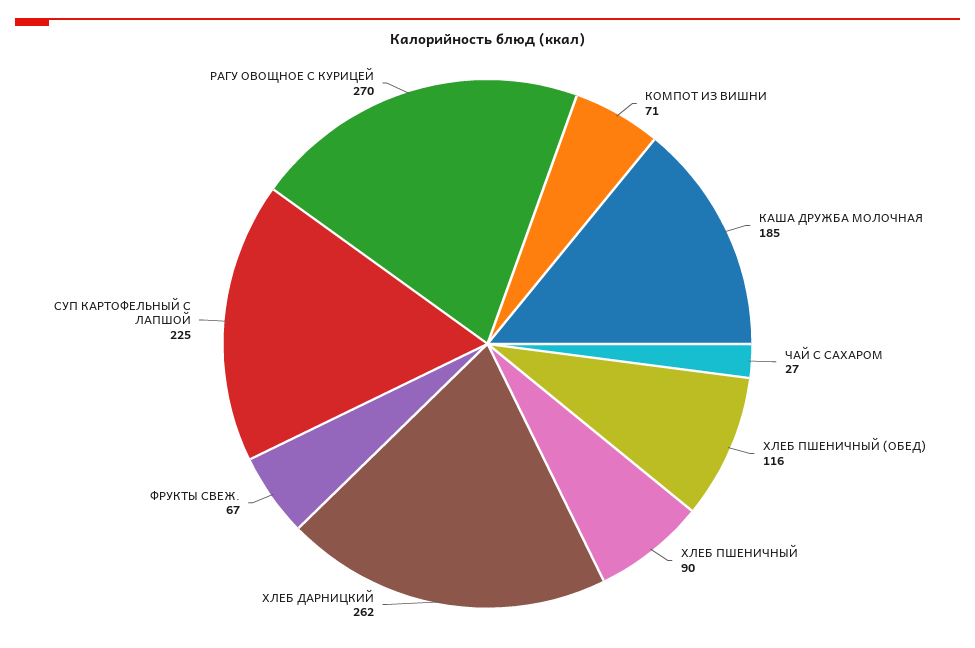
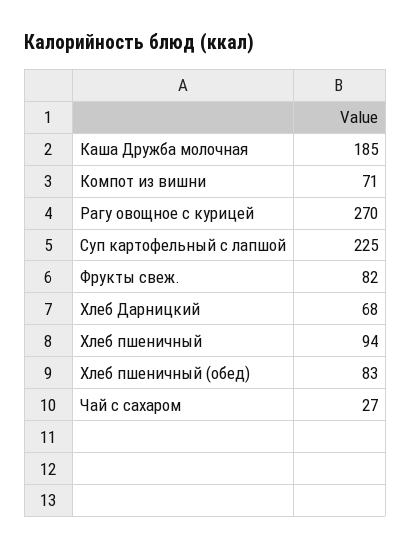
ХЛЕБ ПШЕНИЧНЫЙ (ОБЕД): 116 -> 83
ХЛЕБ ПШЕНИЧНЫЙ: 90 -> 94
ХЛЕБ ДАРНИЦКИЙ: 262 -> 68
ФРУКТЫ СВЕЖ.: 67 -> 82

